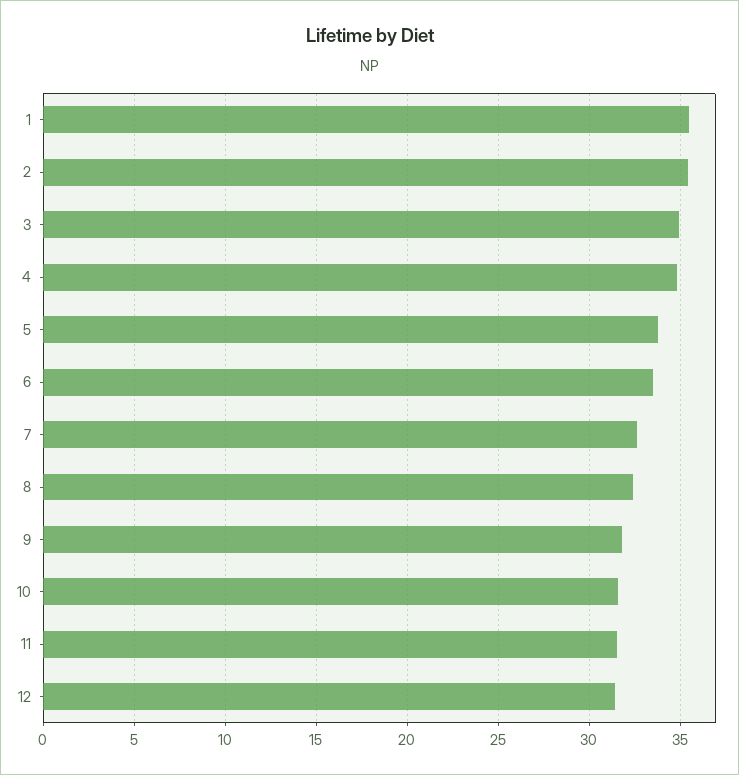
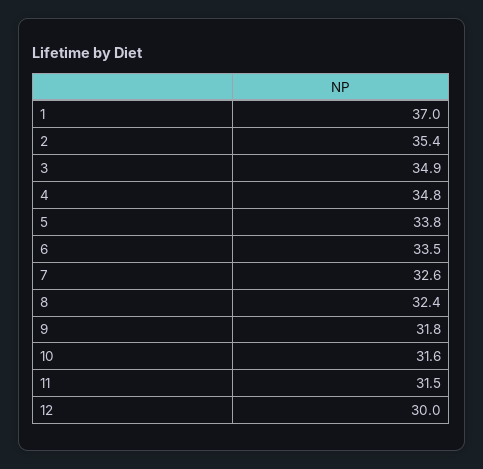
1: 35.5 -> 37
12: 31.5 -> 30

